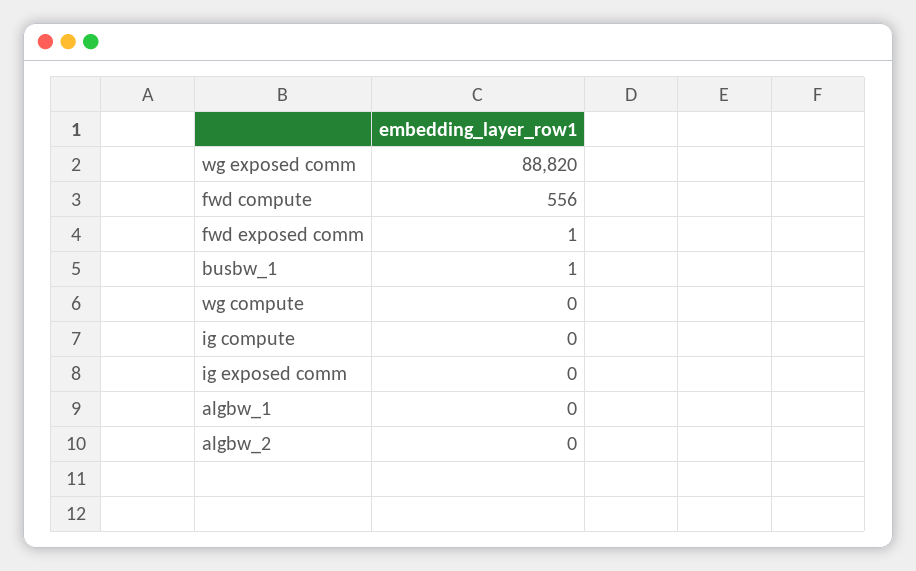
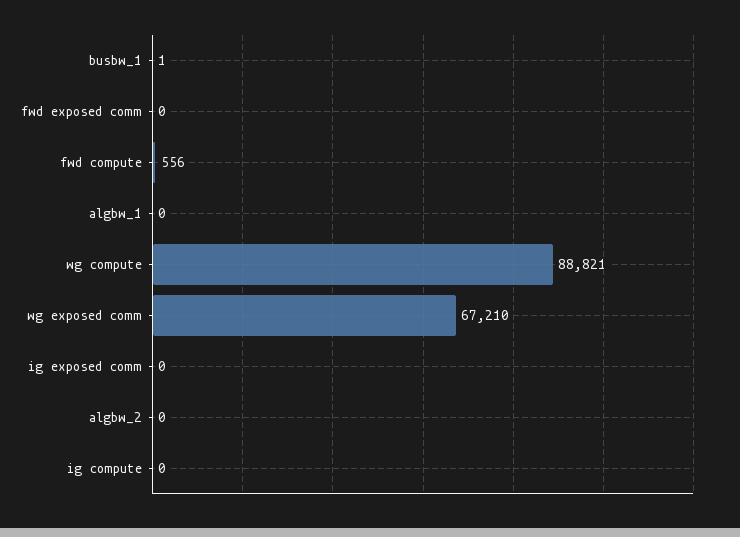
wg exposed comm: 88820 -> 67210
fwd exposed comm: 1 -> 0
wg compute: 0 -> 88821

